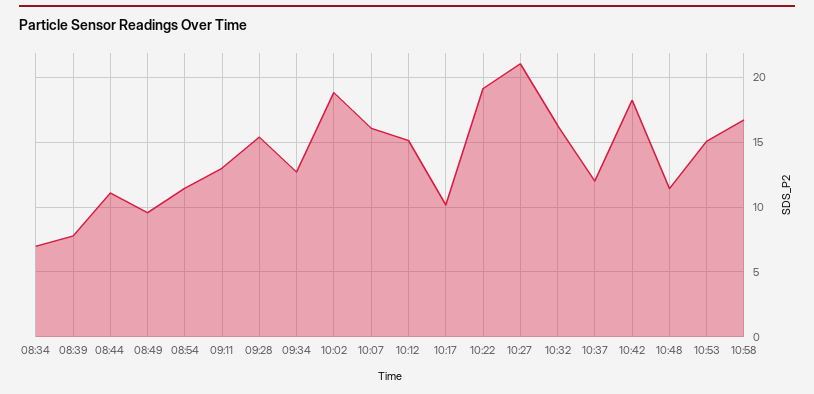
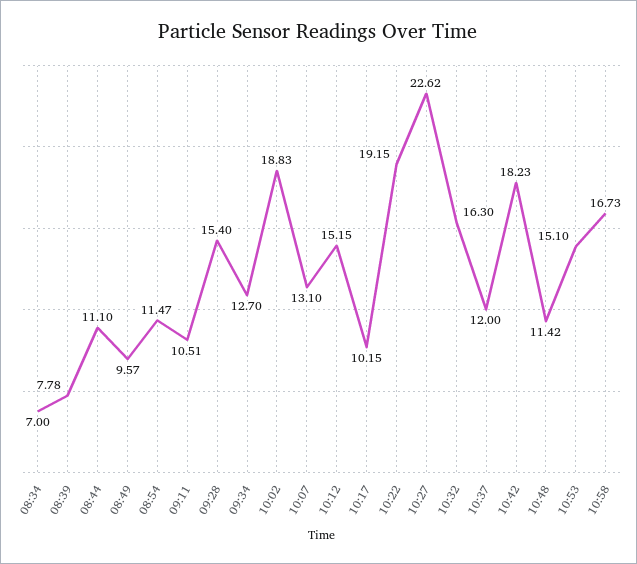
09:11: 13 -> 10.51
10:07: 16 -> 13.1
10:27: 21 -> 22.62

